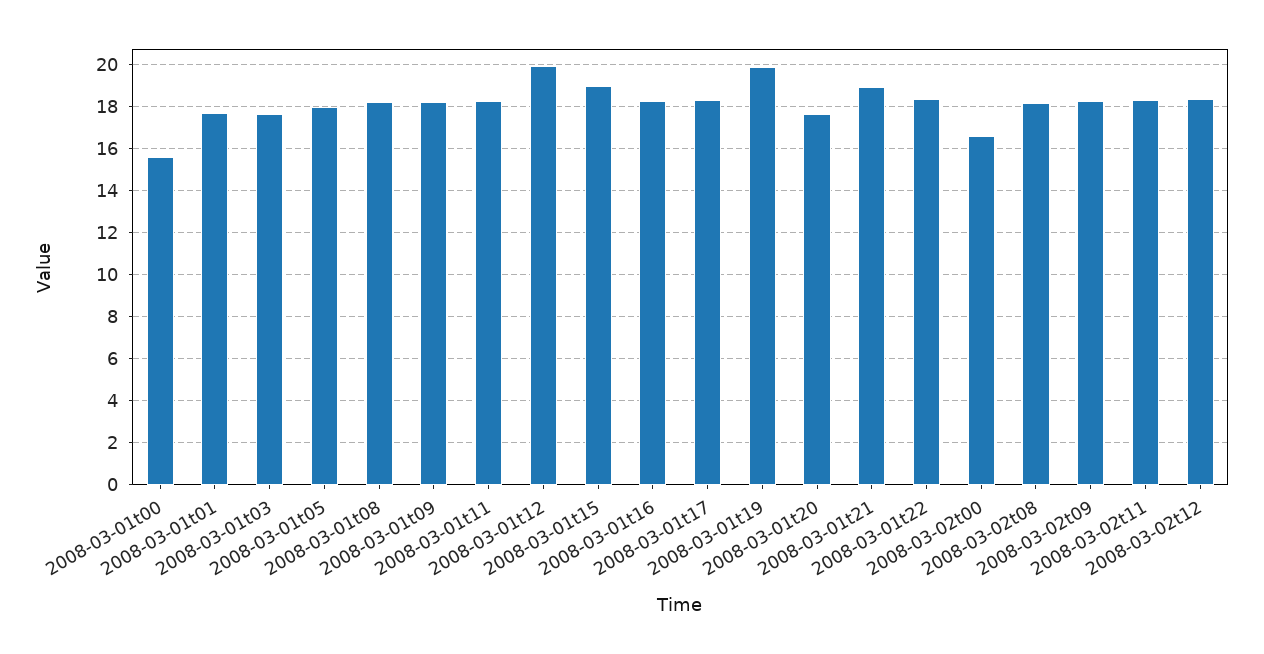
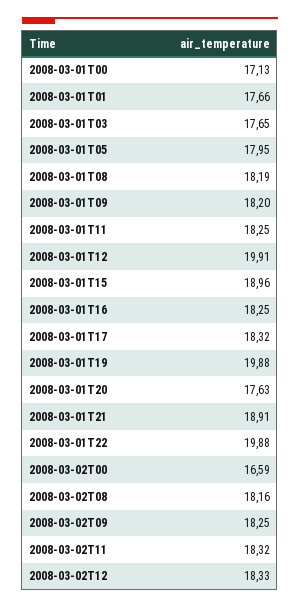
2008-03-01t00: 15.5 -> 17.13
2008-03-01t22: 18.5 -> 19.88

